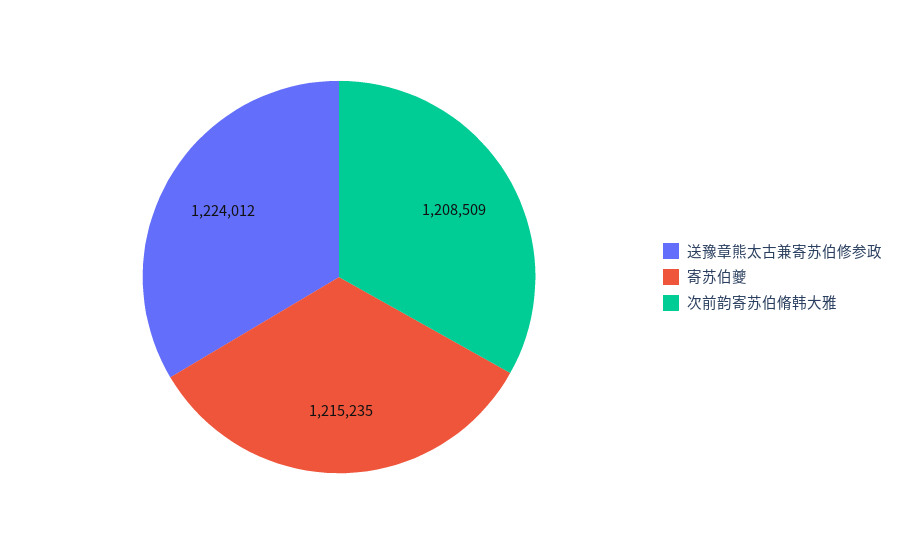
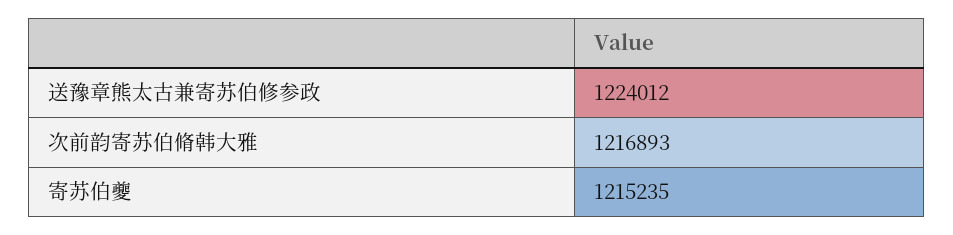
次前韵寄苏伯脩韩大雅: 1208509 -> 1216893

